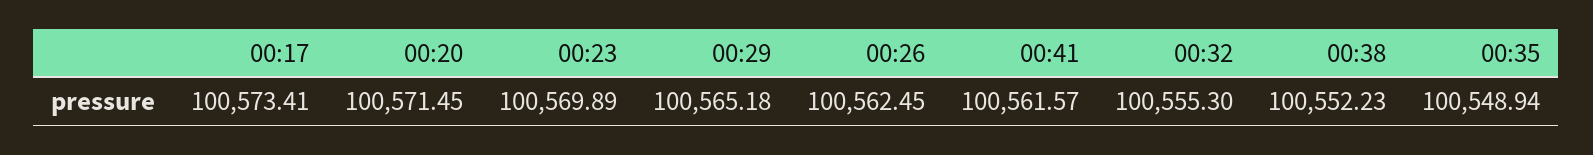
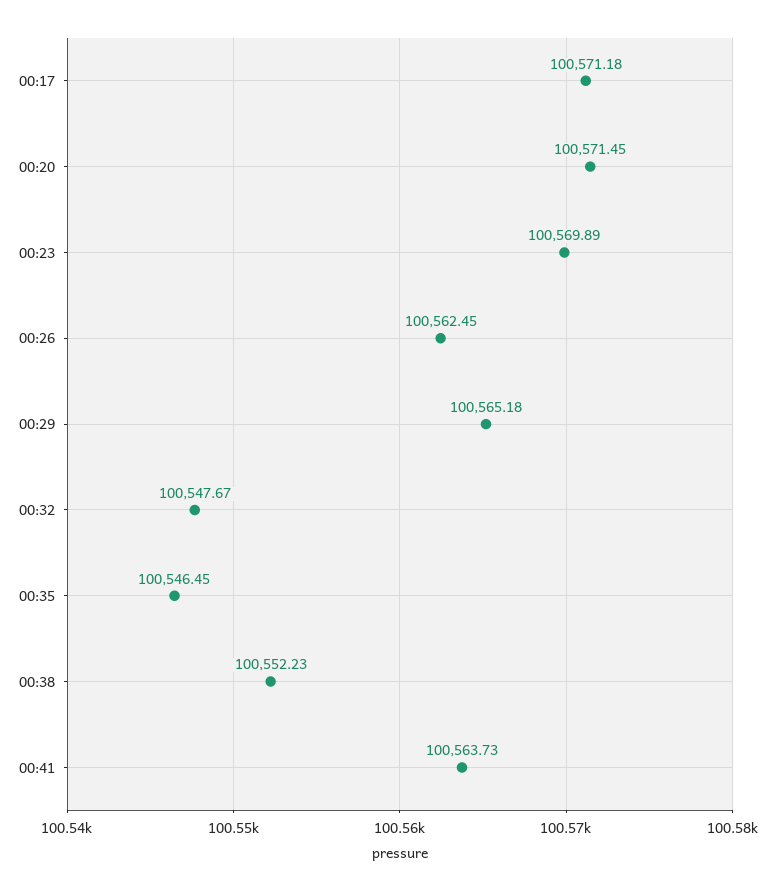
00:17: 100573.41 -> 100571.18
00:41: 100561.57 -> 100563.73
00:32: 100555.3 -> 100547.67
00:35: 100548.94 -> 100546.45

